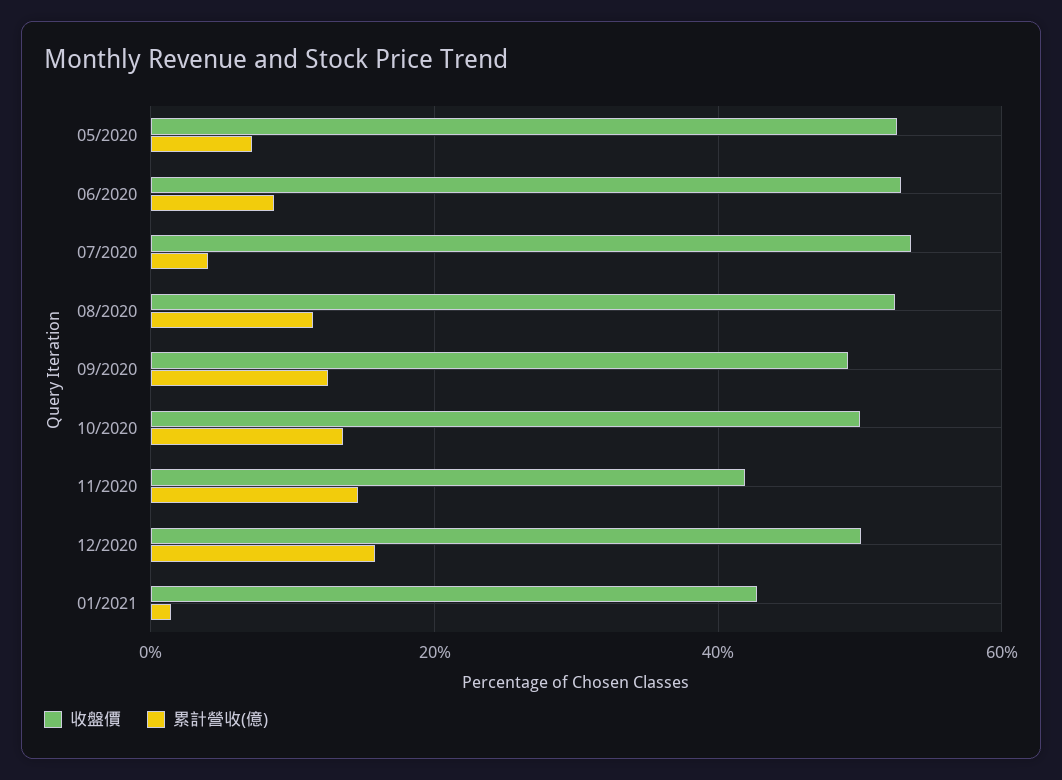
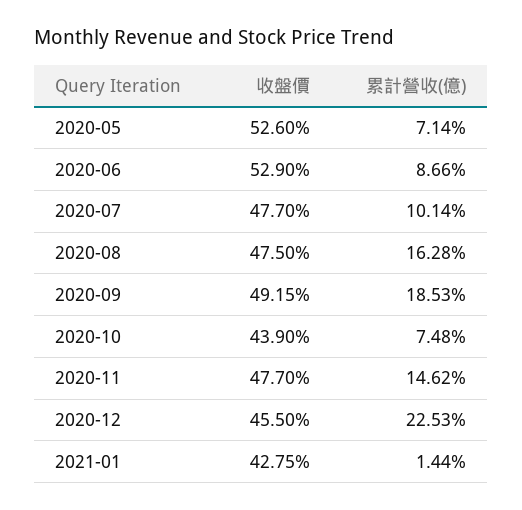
收盤價, 07/2020: 54 -> 47.7
累計營收(億), 07/2020: 4 -> 10.14
收盤價, 08/2020: 52 -> 47.5
累計營收(億), 08/2020: 12 -> 16.28
累計營收(億), 09/2020: 12 -> 18.53
收盤價, 10/2020: 50 -> 43.9
累計營收(億), 10/2020: 14 -> 7.48
收盤價, 11/2020: 42 -> 47.7
收盤價, 12/2020: 50 -> 45.5
累計營收(億), 12/2020: 16 -> 22.53

